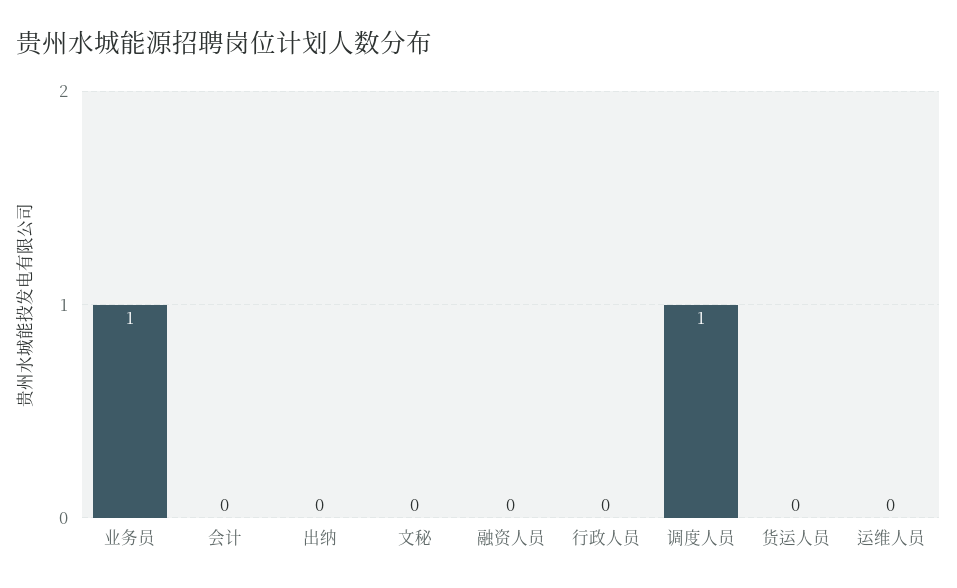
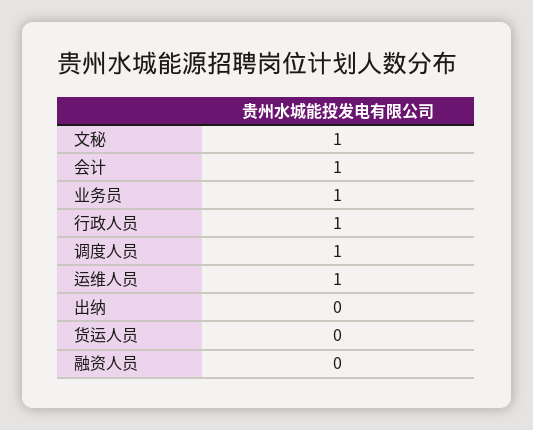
会计: 0 -> 1
文秘: 0 -> 1
行政人员: 0 -> 1
运维人员: 0 -> 1

